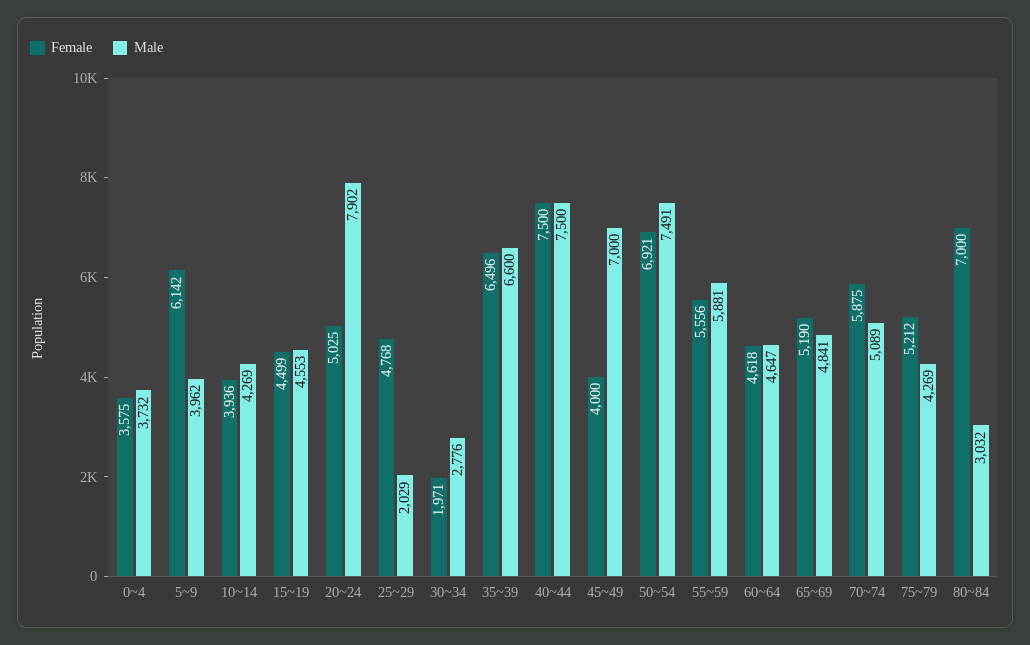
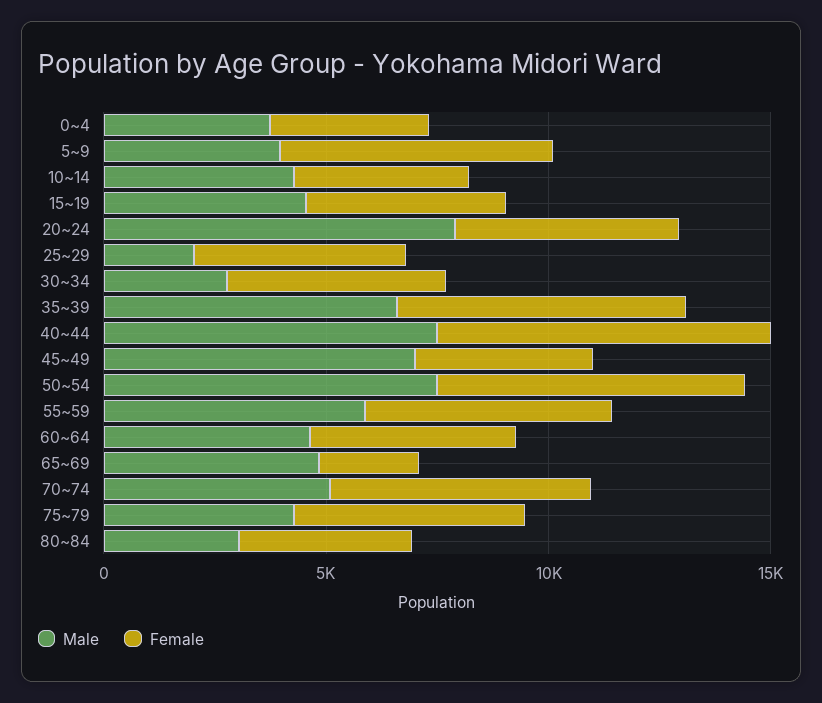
Female, 30~34: 1971 -> 5000
Female, 65~69: 5190 -> 2000
Female, 80~84: 7000 -> 4000

